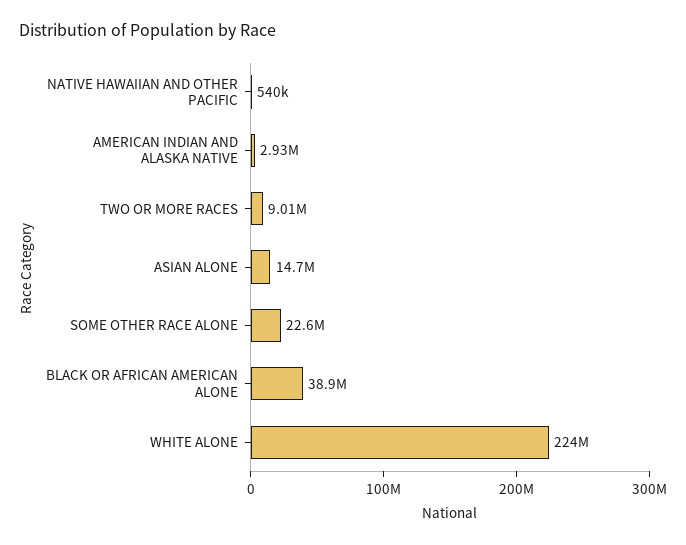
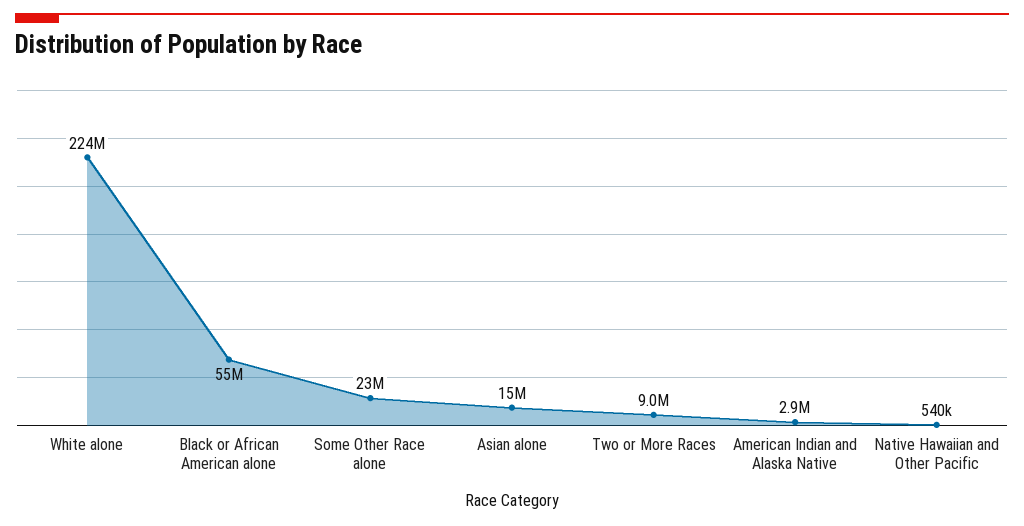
BLACK OR AFRICAN AMERICAN ALONE: 38900000 -> 55000000

